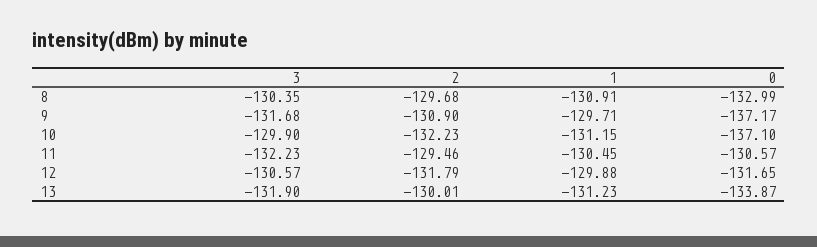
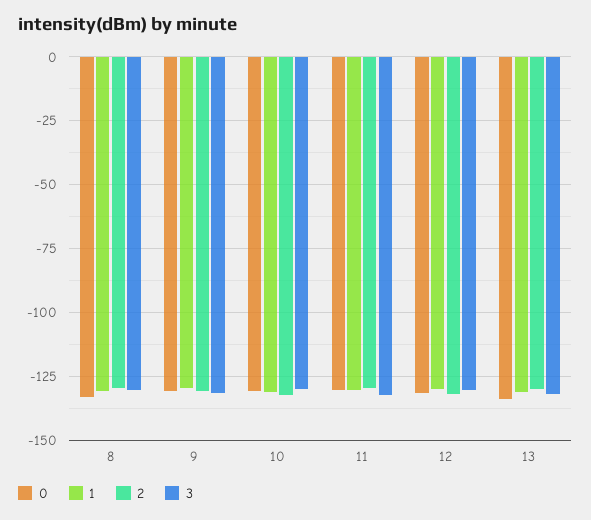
0, 9: -137.17 -> -130
0, 10: -137.1 -> -130

